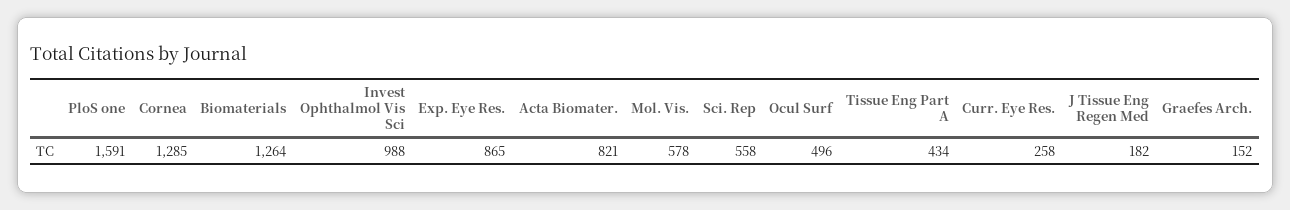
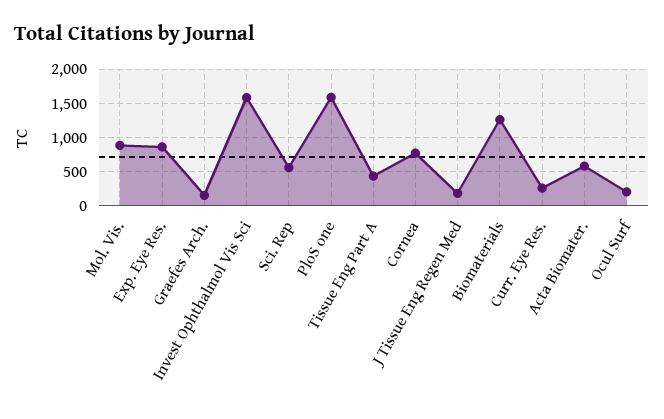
Cornea: 1285 -> 800
Invest Ophthalmol Vis Sci: 988 -> 1600
Acta Biomater.: 821 -> 600
Mol. Vis.: 578 -> 900
Ocul Surf: 496 -> 200

